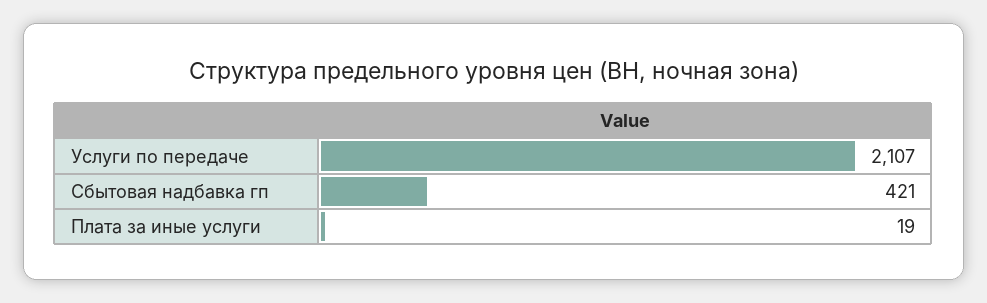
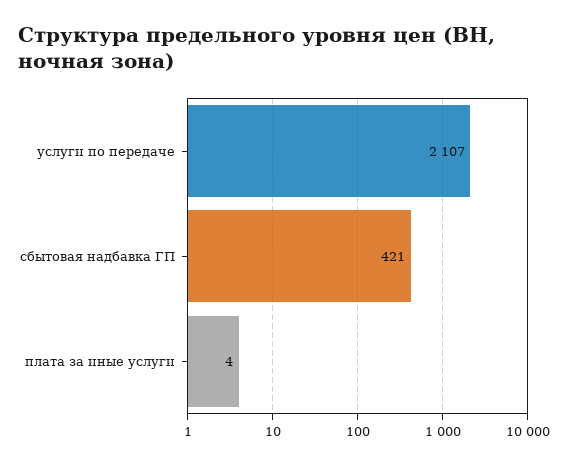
Плата за иные услуги: 19 -> 4

